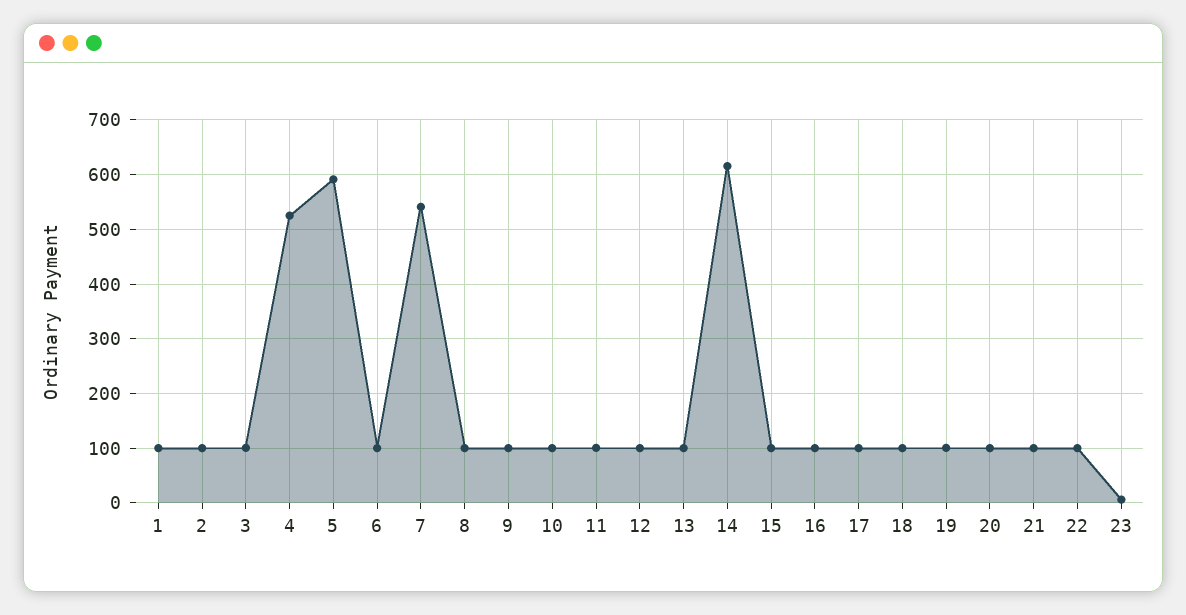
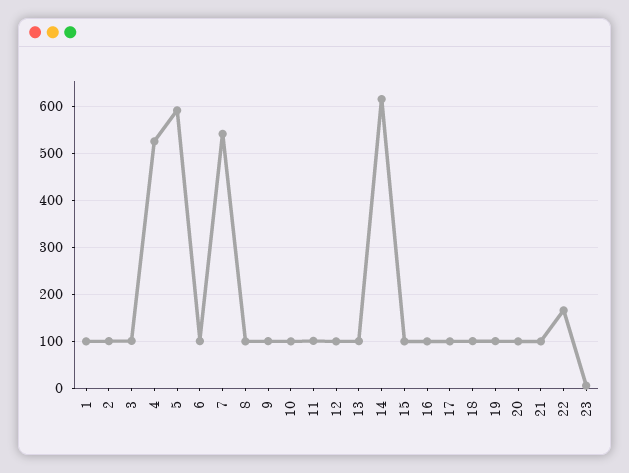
22: 100 -> 160

